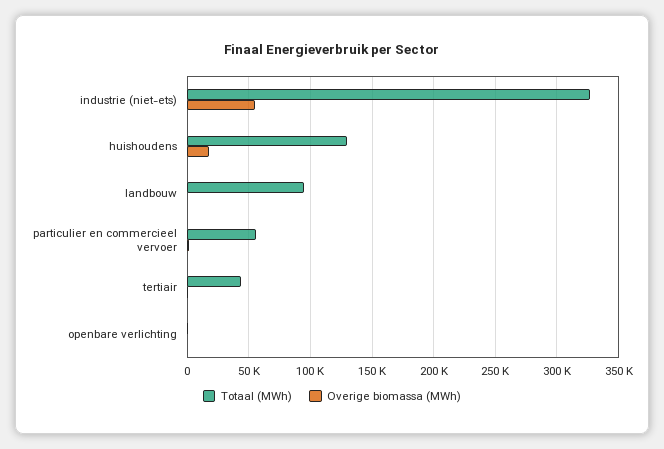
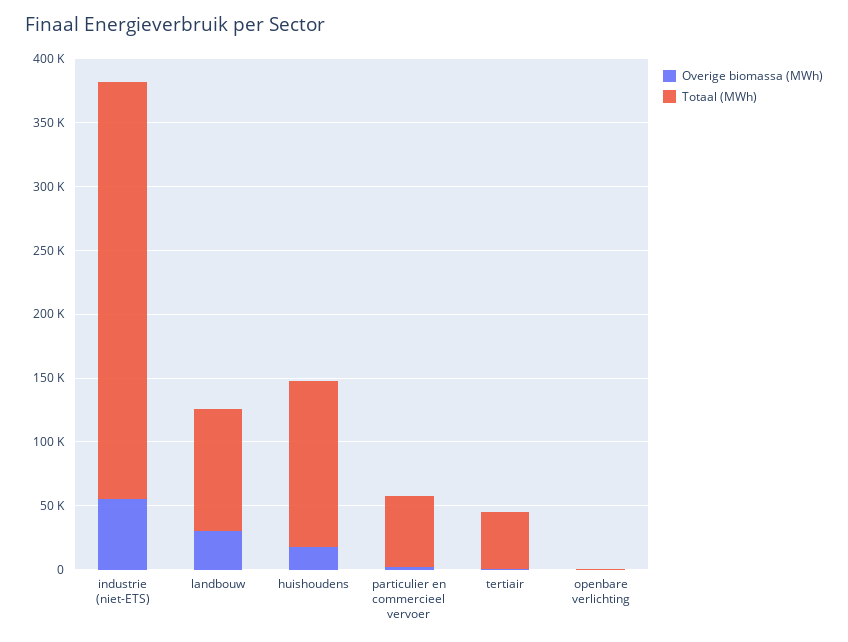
Overige biomassa (MWh), landbouw: 0 -> 30000

